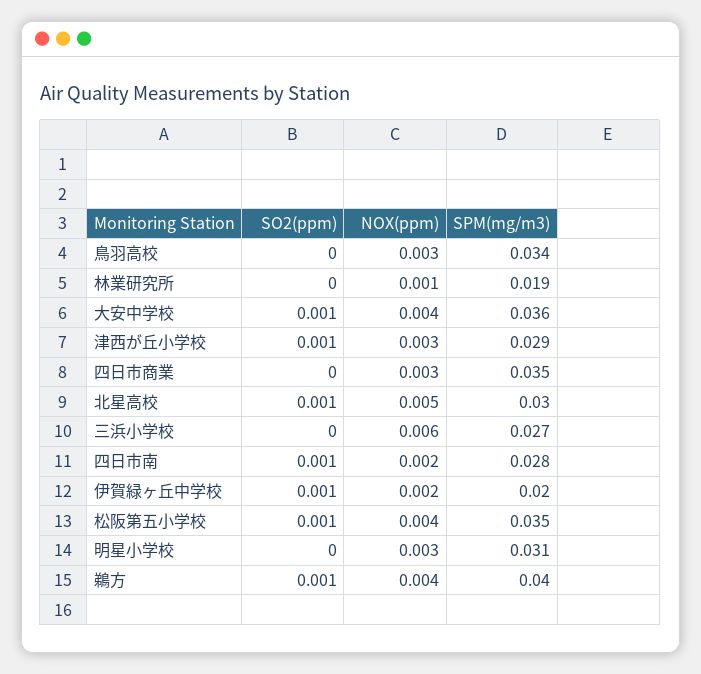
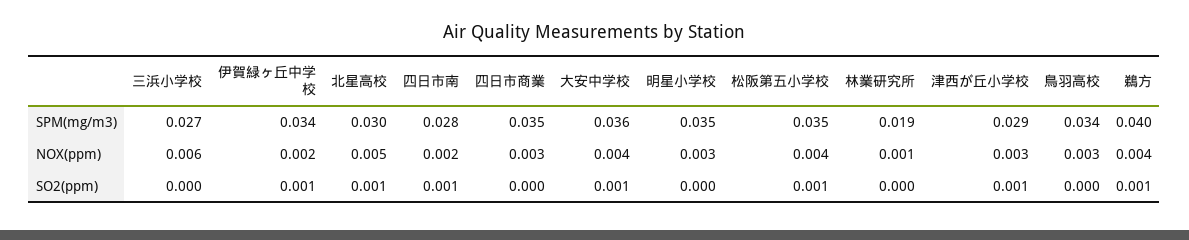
SPM(mg/m3), 伊賀緑ヶ丘中学校: 0.02 -> 0.034
SPM(mg/m3), 明星小学校: 0.031 -> 0.035

